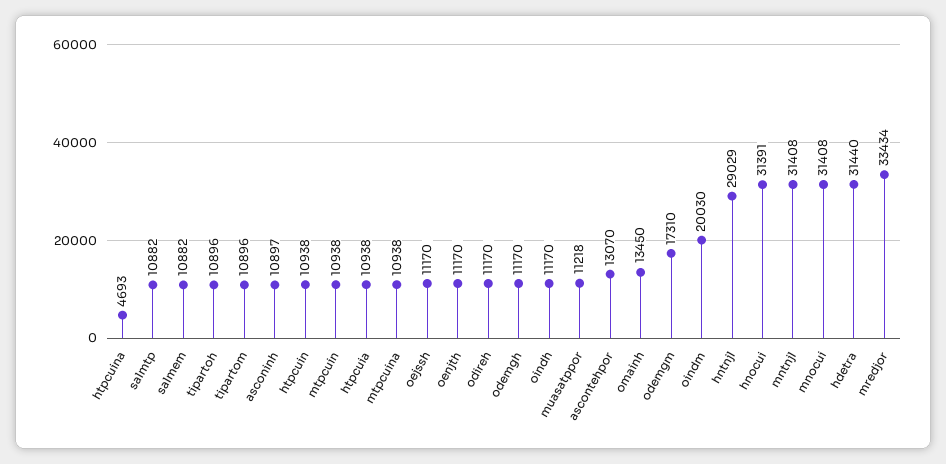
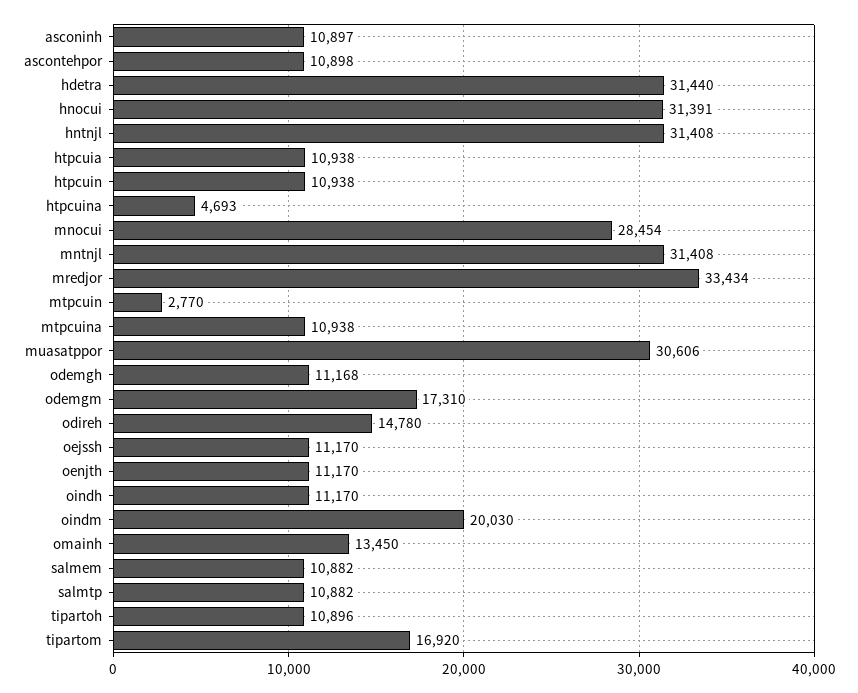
tipartom: 10896 -> 16920
mtpcuin: 10938 -> 2770
odireh: 11170 -> 14780
odemgh: 11170 -> 11168
muasatppor: 11218 -> 30606
ascontehpor: 13070 -> 10898
hntnjl: 29029 -> 31408
mnocui: 31408 -> 28454

